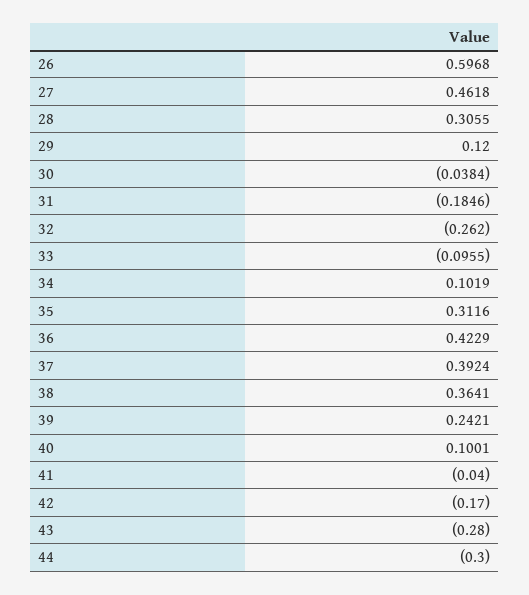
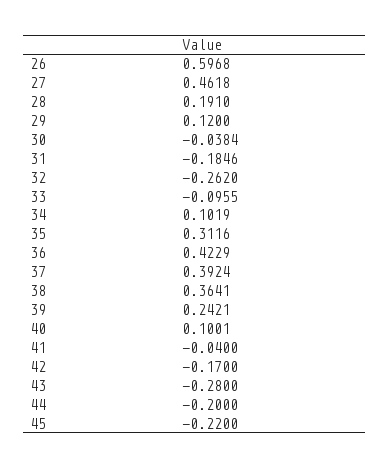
28: 0.3055 -> 0.191
44: -0.3 -> -0.2
45: none -> -0.22

